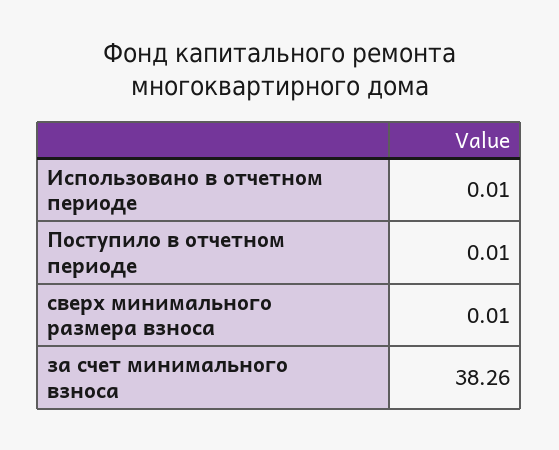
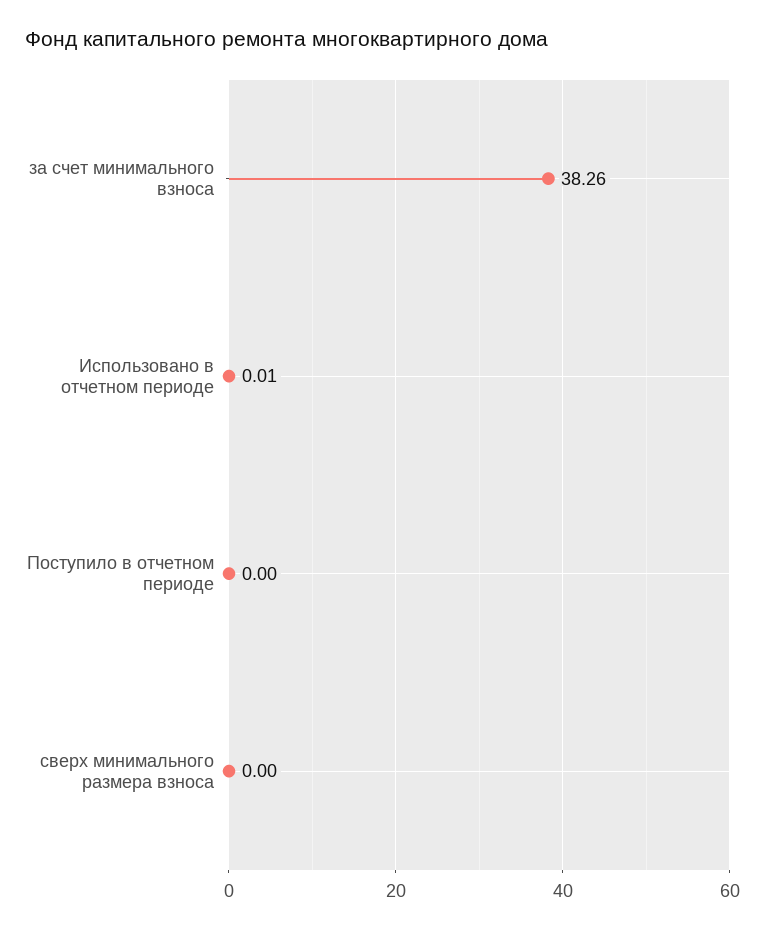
Поступило в отчетном периоде: 0.01 -> 0
сверх минимального размера взноса: 0.01 -> 0

